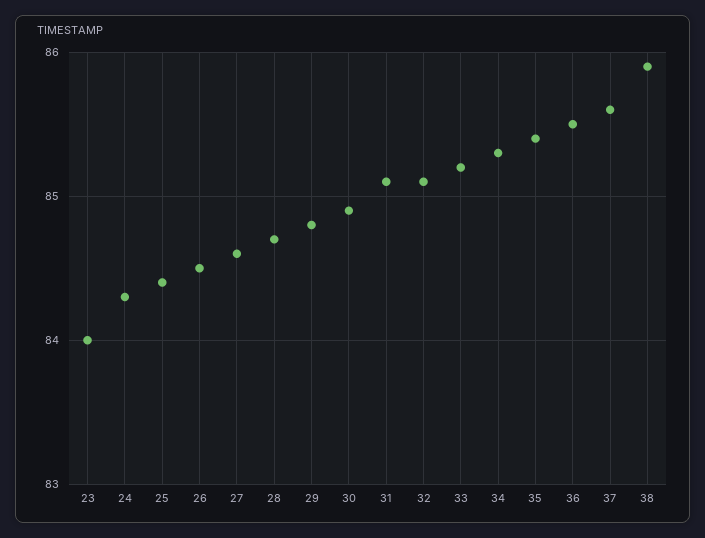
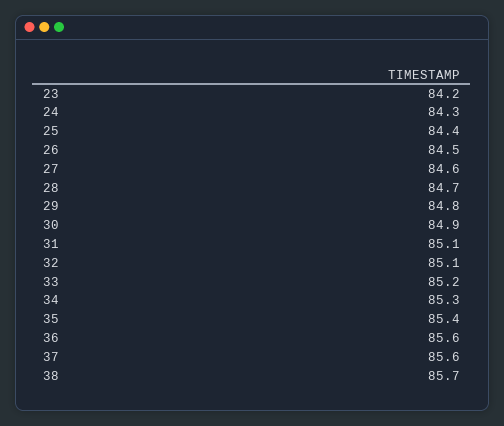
23: 84 -> 84.2
36: 85.5 -> 85.6
38: 85.9 -> 85.7

